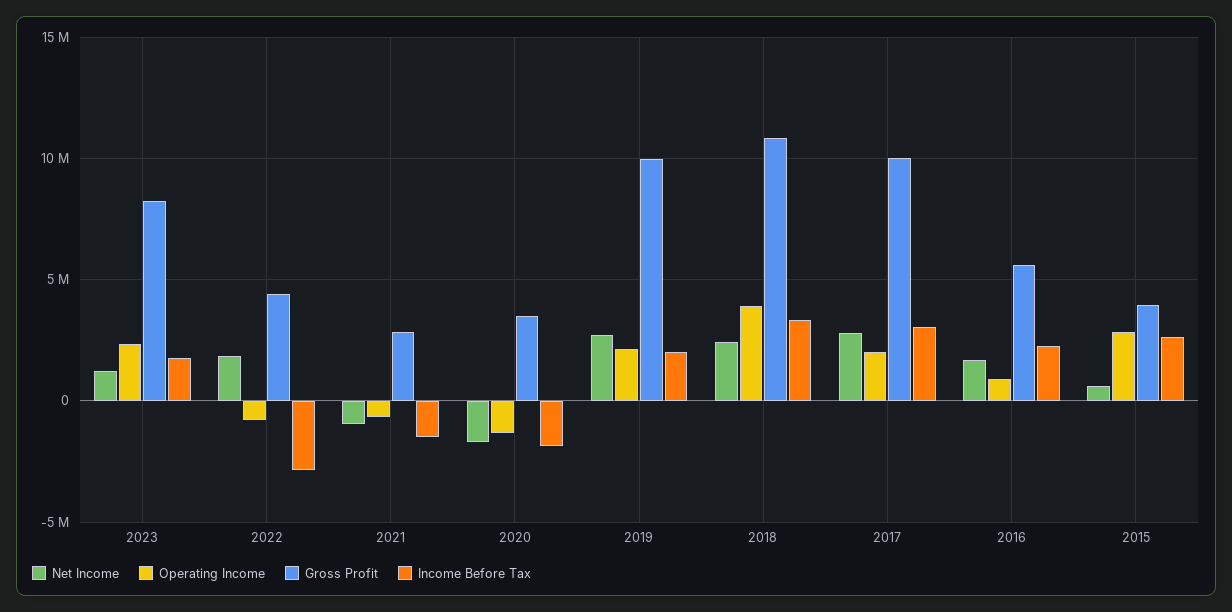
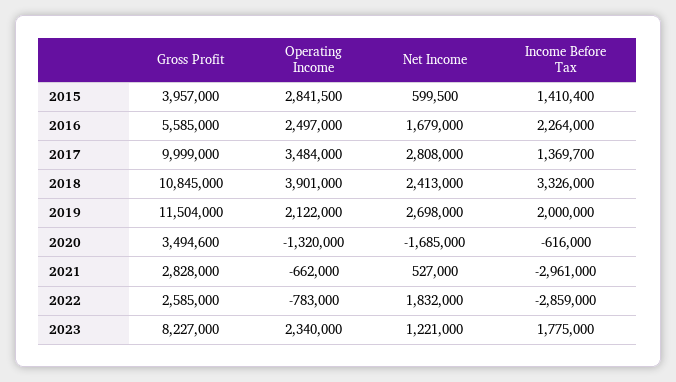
Gross Profit, 2022: 4500000 -> 2585000
Net Income, 2021: -1000000 -> 527000
Income Before Tax, 2021: -1500000 -> -2961000
Income Before Tax, 2020: -2000000 -> -616000
Gross Profit, 2019: 10000000 -> 11504000
Operating Income, 2017: 2000000 -> 3484000
Income Before Tax, 2017: 3000000 -> 1369700
Operating Income, 2016: 1000000 -> 2497000
Income Before Tax, 2015: 2500000 -> 1410400

